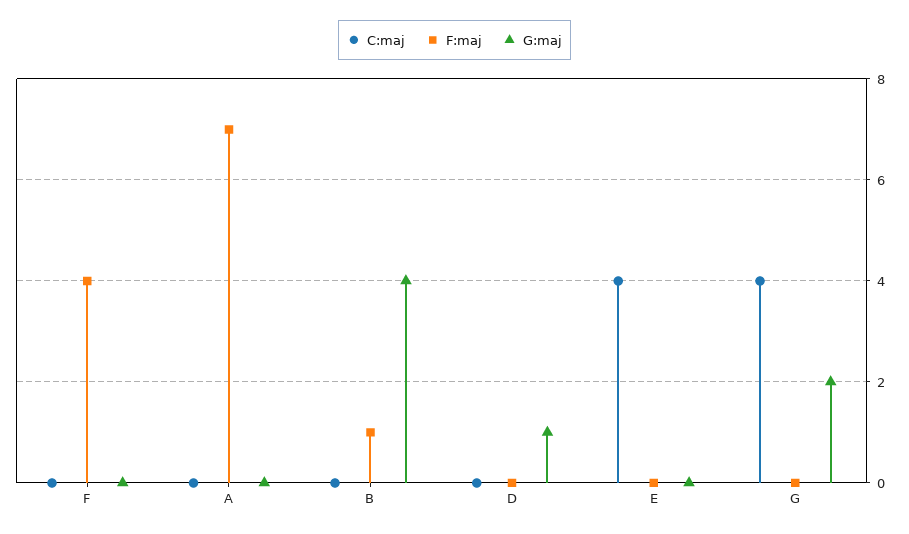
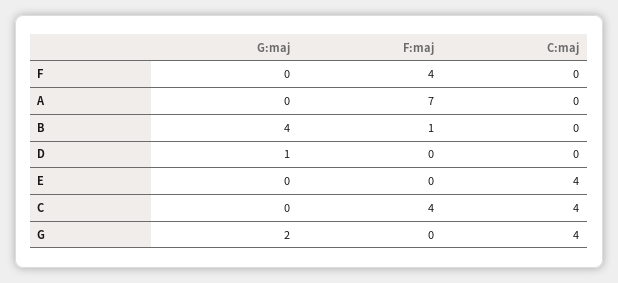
G:maj, C: none -> 0
F:maj, C: none -> 4
C:maj, C: none -> 4

